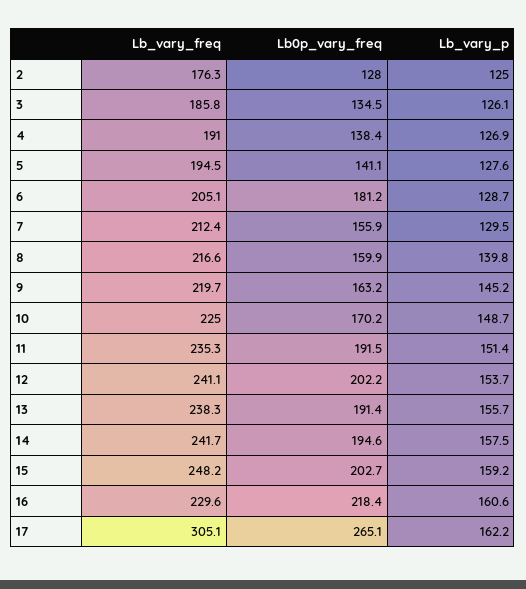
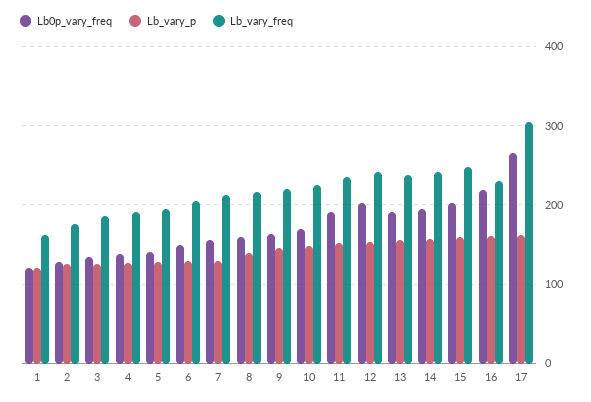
Lb0p_vary_freq, 6: 181.2 -> 150
Lb0p_vary_freq, 1: none -> 120
Lb_vary_p, 1: none -> 120
Lb_vary_freq, 1: none -> 160

